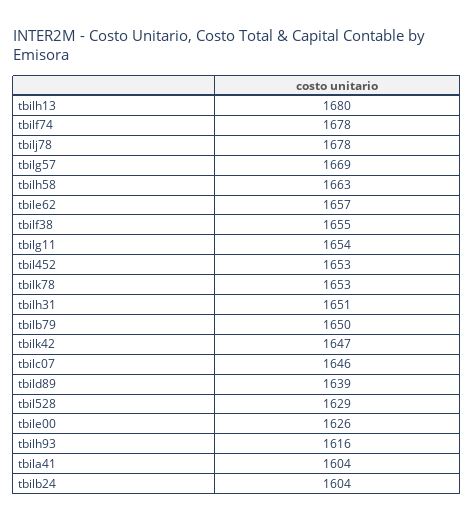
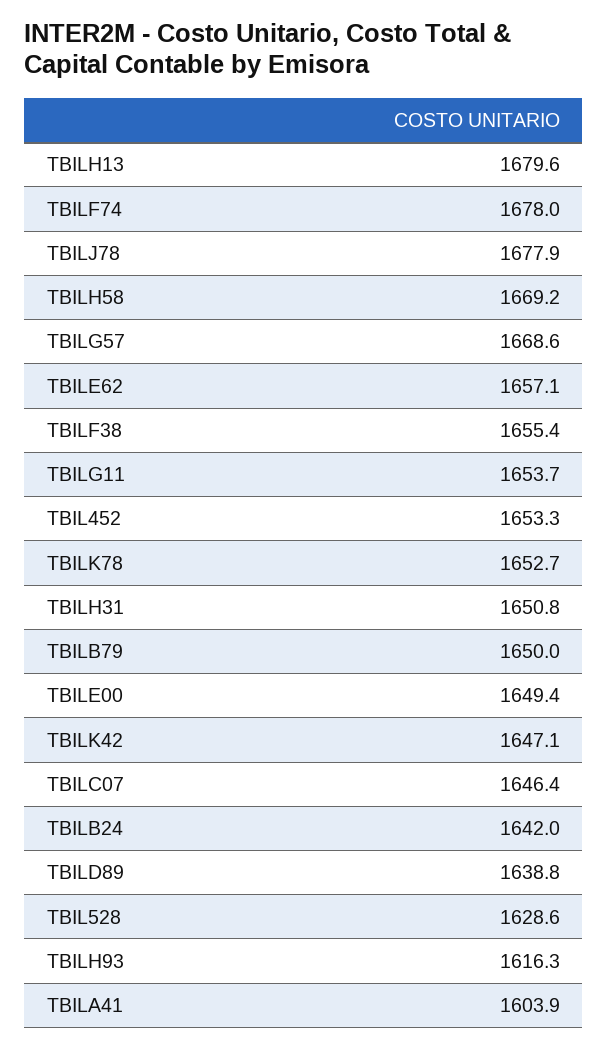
tbilh58: 1663 -> 1669.2
tbile00: 1626 -> 1649.4
tbilb24: 1604 -> 1642

